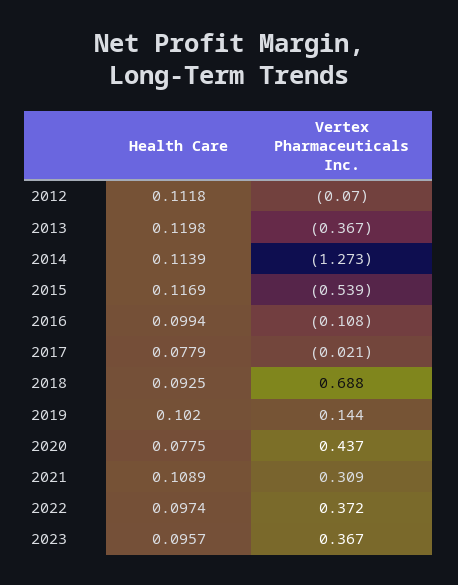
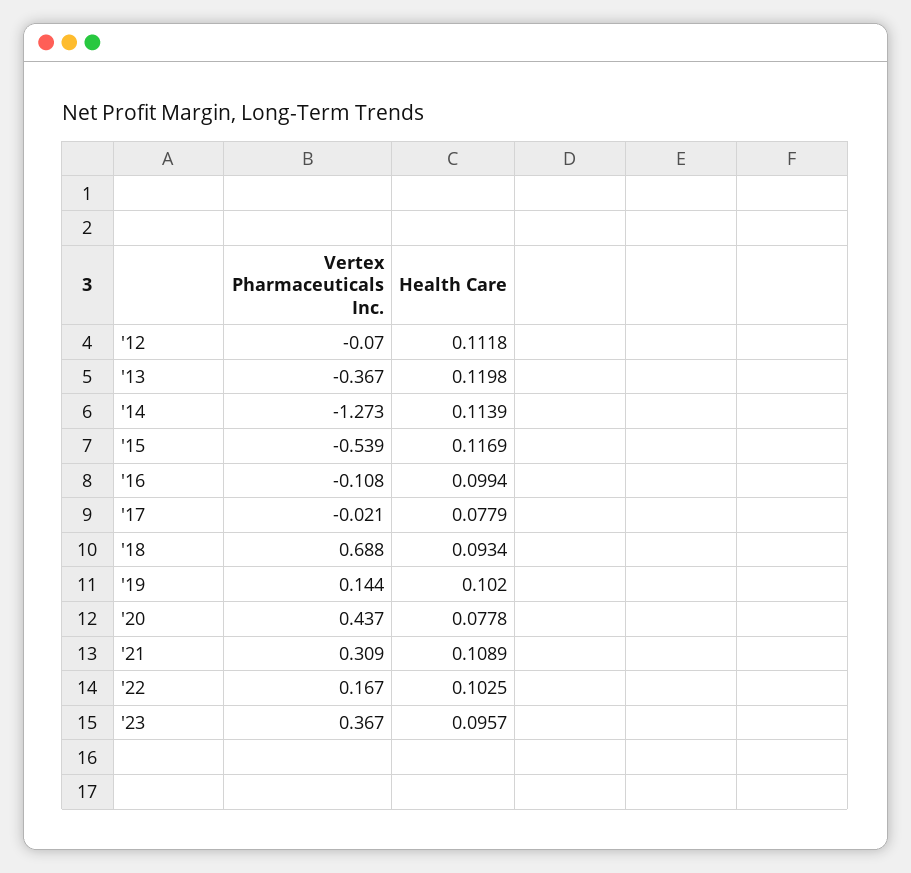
Health Care, 2018: 0.0925 -> 0.0934
Health Care, 2020: 0.0775 -> 0.0778
Health Care, 2022: 0.0974 -> 0.1025
Vertex Pharmaceuticals Inc., 2022: 0.372 -> 0.167

